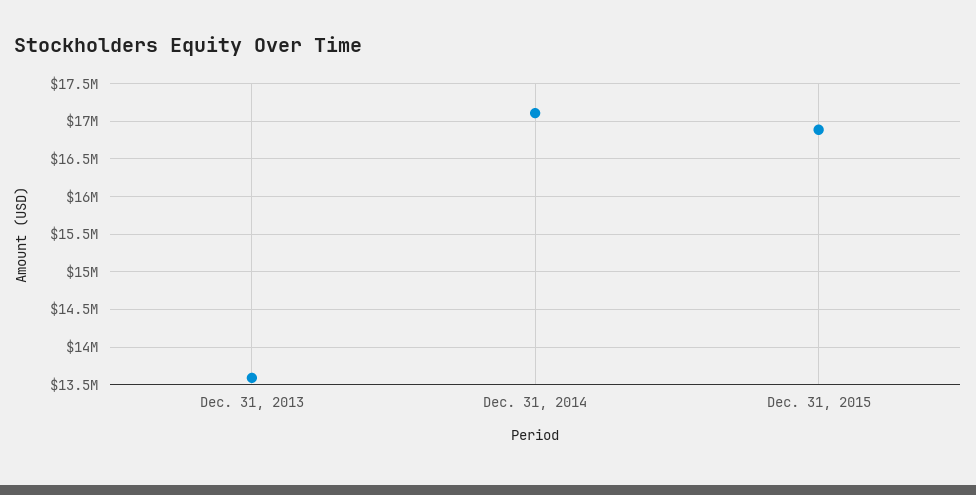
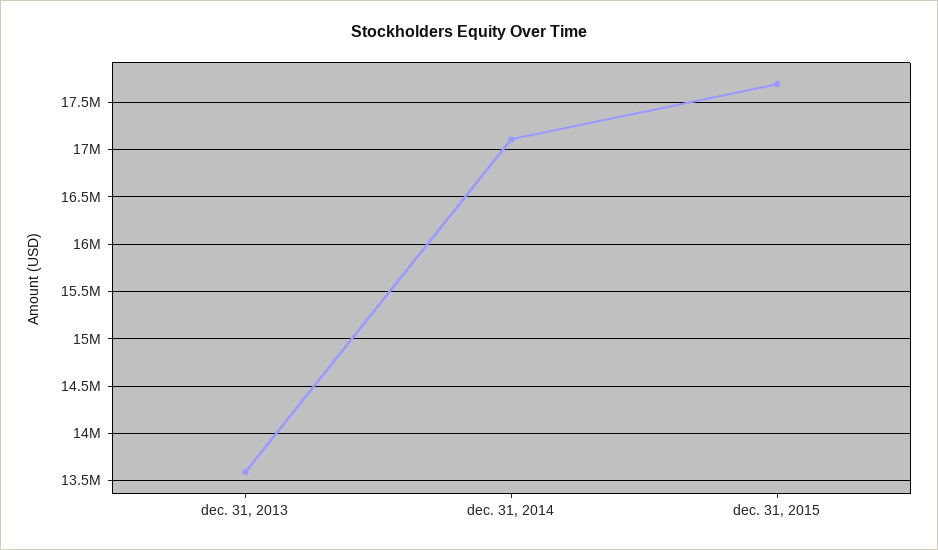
Dec. 31, 2015: 16900000 -> 17700000

